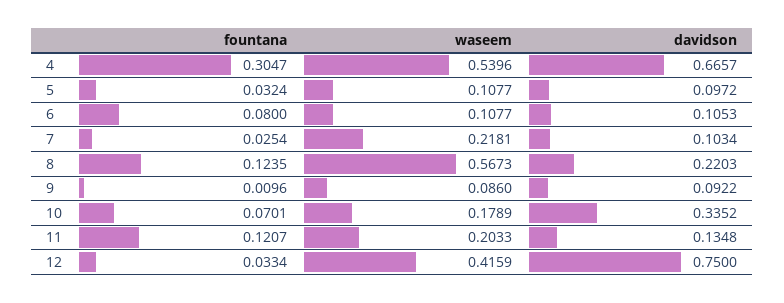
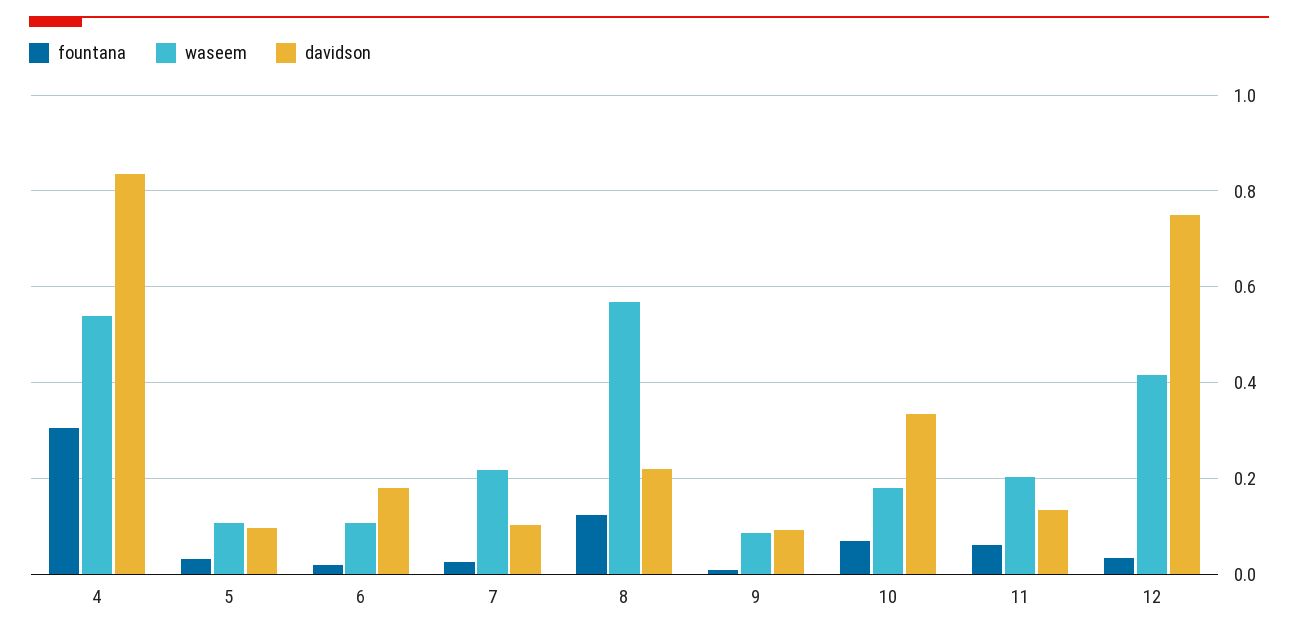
davidson, 4: 0.6657 -> 0.84
fountana, 6: 0.08 -> 0.02
davidson, 6: 0.1053 -> 0.18
fountana, 11: 0.1207 -> 0.06

